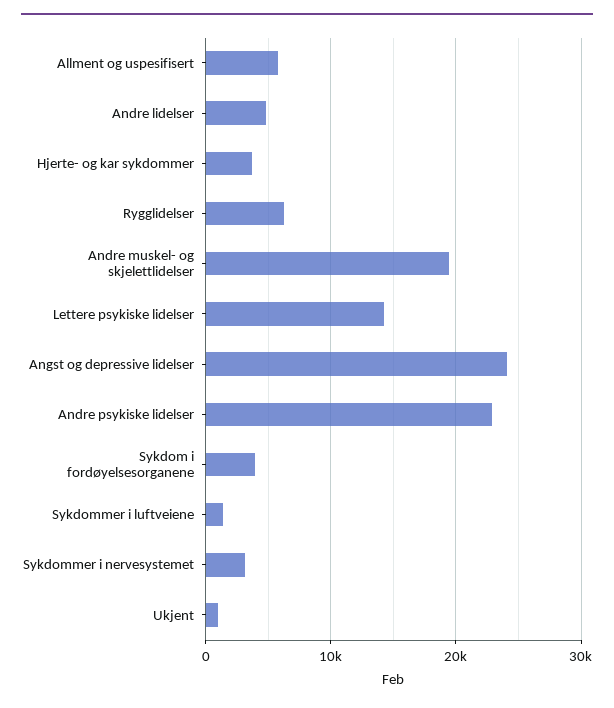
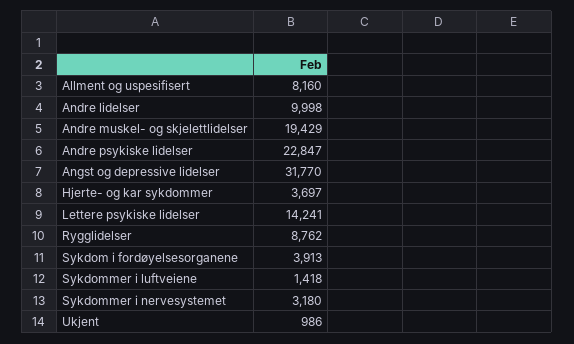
Allment og uspesifisert: 6000 -> 8160
Andre lidelser: 5000 -> 9998
Rygglidelser: 6000 -> 8762
Angst og depressive lidelser: 24000 -> 31770

